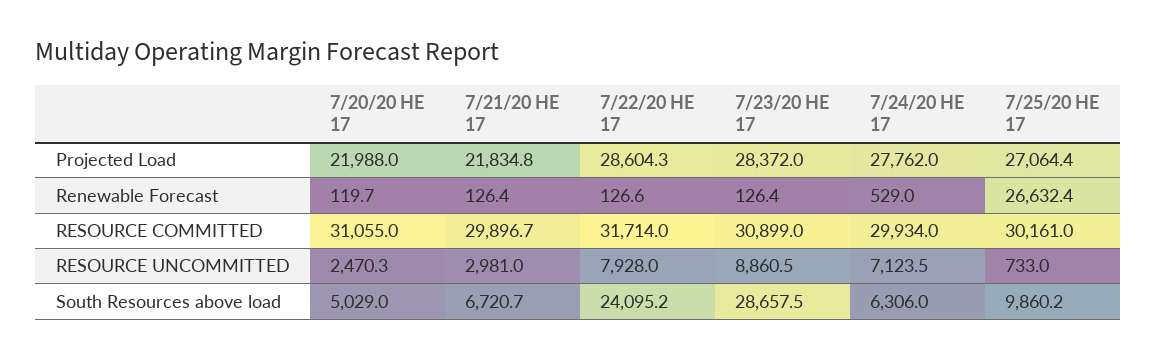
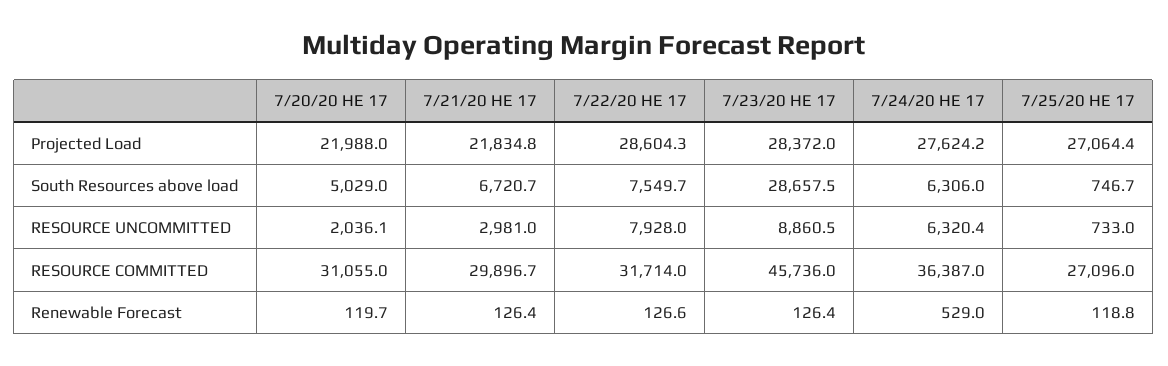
7/24/20 HE 17, Projected Load: 27762 -> 27624.2
7/25/20 HE 17, Renewable Forecast: 26632.4 -> 118.8
7/23/20 HE 17, RESOURCE COMMITTED: 30899 -> 45736
7/24/20 HE 17, RESOURCE COMMITTED: 29934 -> 36387
7/25/20 HE 17, RESOURCE COMMITTED: 30161 -> 27096
7/20/20 HE 17, RESOURCE UNCOMMITTED: 2470.3 -> 2036.1
7/24/20 HE 17, RESOURCE UNCOMMITTED: 7123.5 -> 6320.4
7/22/20 HE 17, South Resources above load: 24095.2 -> 7549.7
7/25/20 HE 17, South Resources above load: 9860.2 -> 746.7

